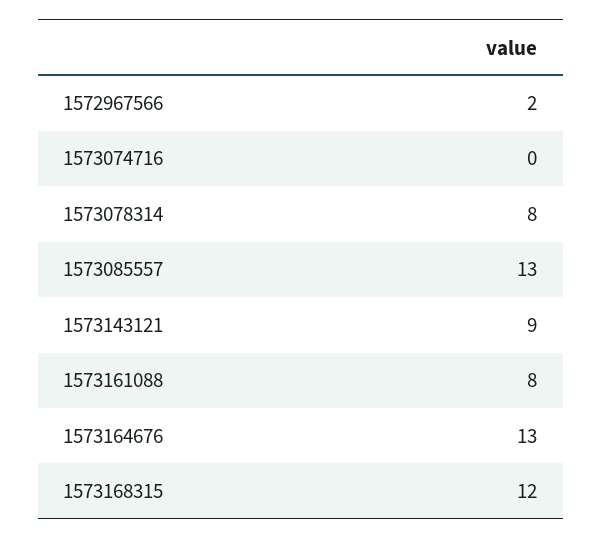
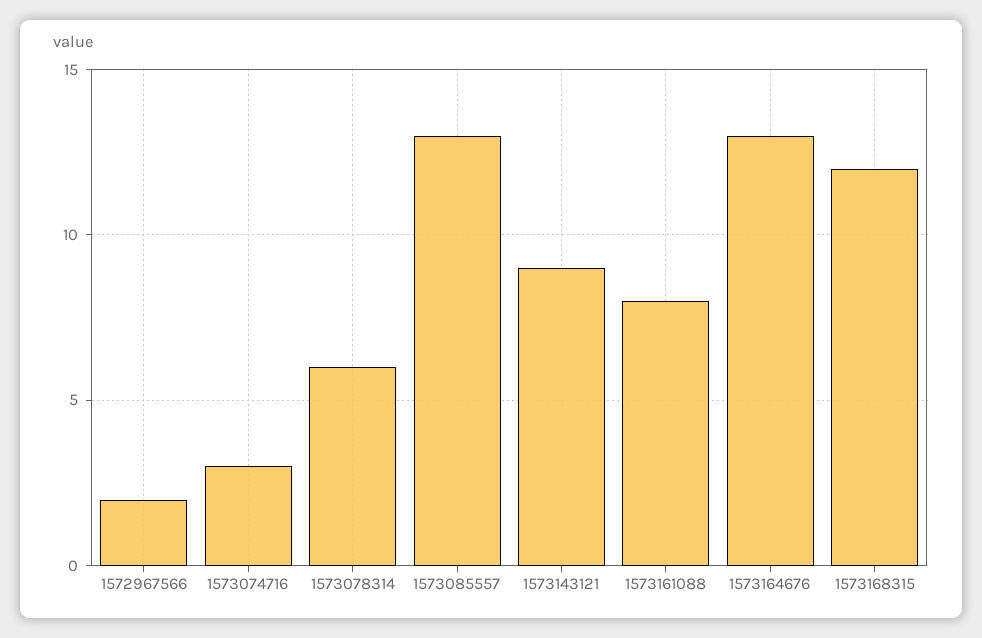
1573074716: 0 -> 3
1573078314: 8 -> 6

